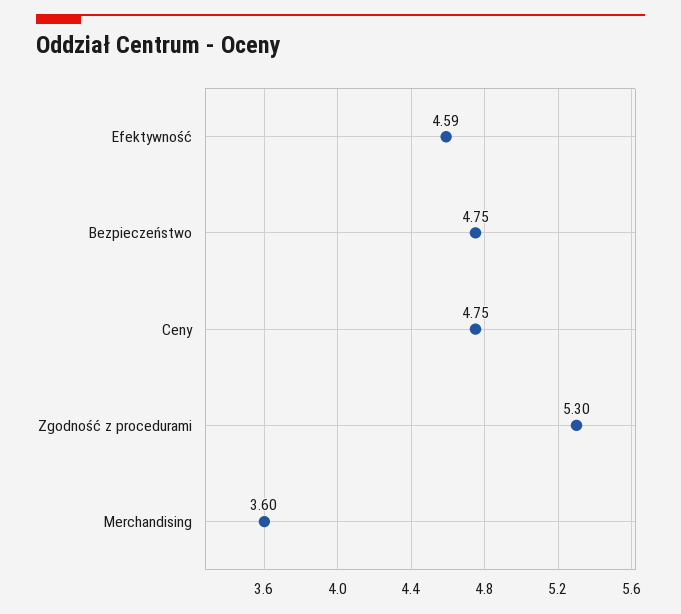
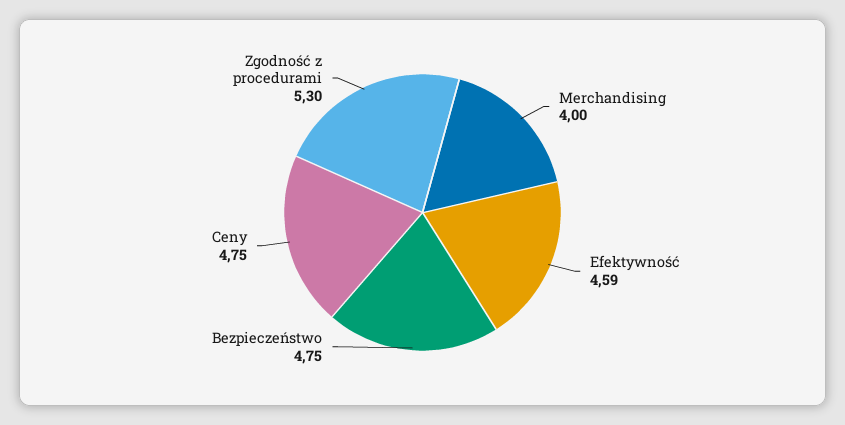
Merchandising: 3.6 -> 4

